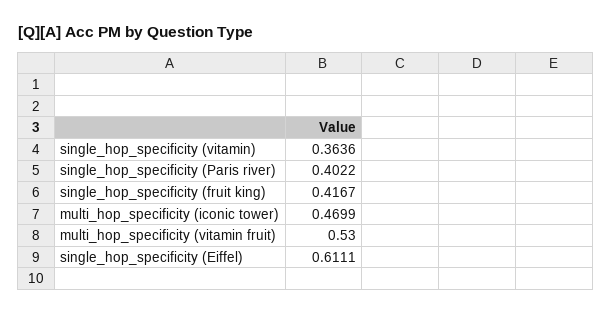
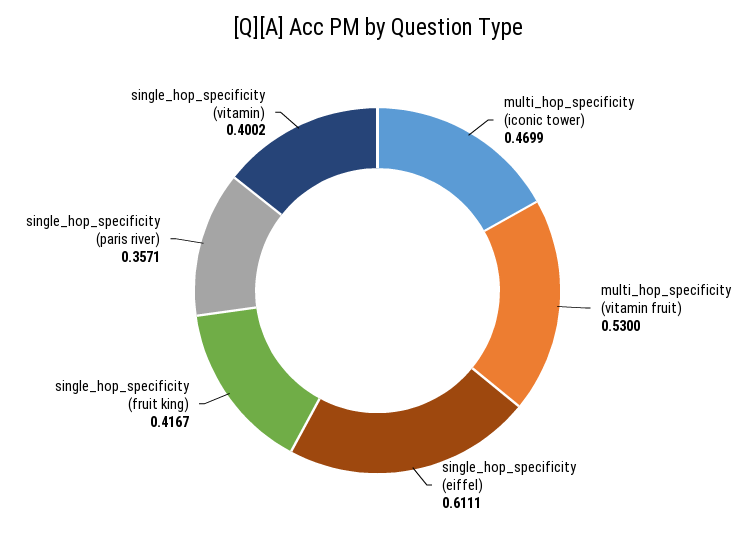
single_hop_specificity (vitamin): 0.3636 -> 0.4002
single_hop_specificity (Paris river): 0.4022 -> 0.3571

